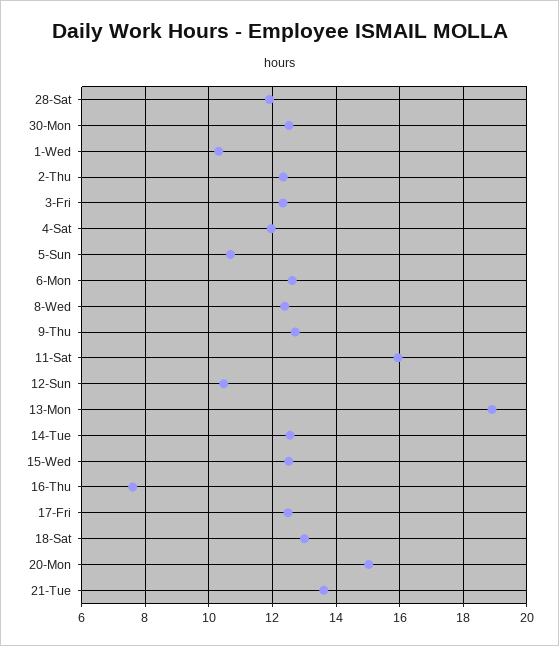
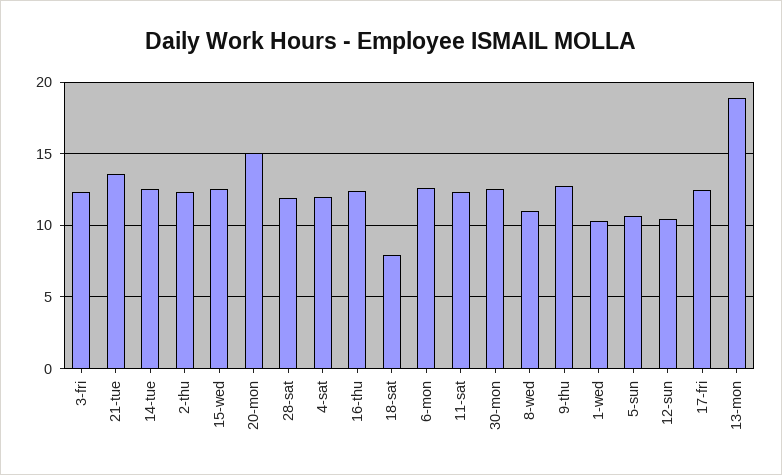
8-Wed: 12.4 -> 11
11-Sat: 16 -> 12.5
16-Thu: 7.6 -> 12.5
18-Sat: 13 -> 8

